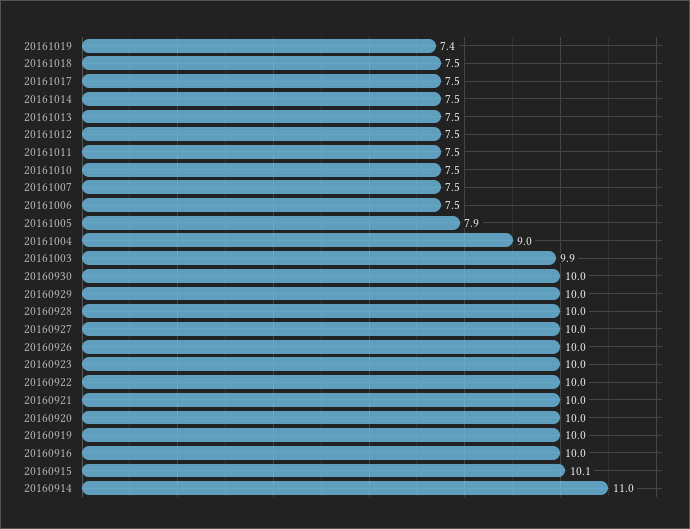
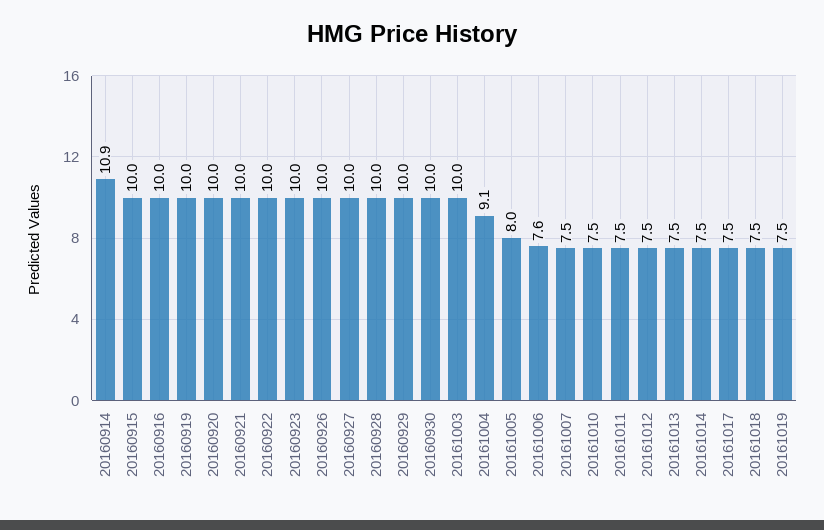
20161019: 7.4 -> 7.5
20161006: 7.5 -> 7.6
20161005: 7.9 -> 8
20161004: 9 -> 9.1
20161003: 9.9 -> 10
20160915: 10.1 -> 10
20160914: 11 -> 10.9

